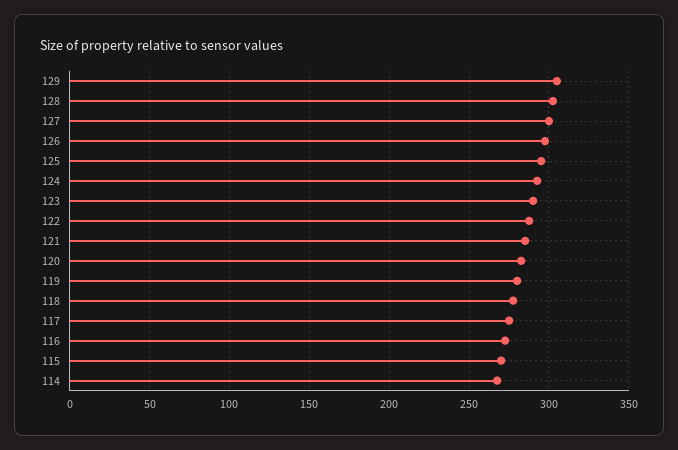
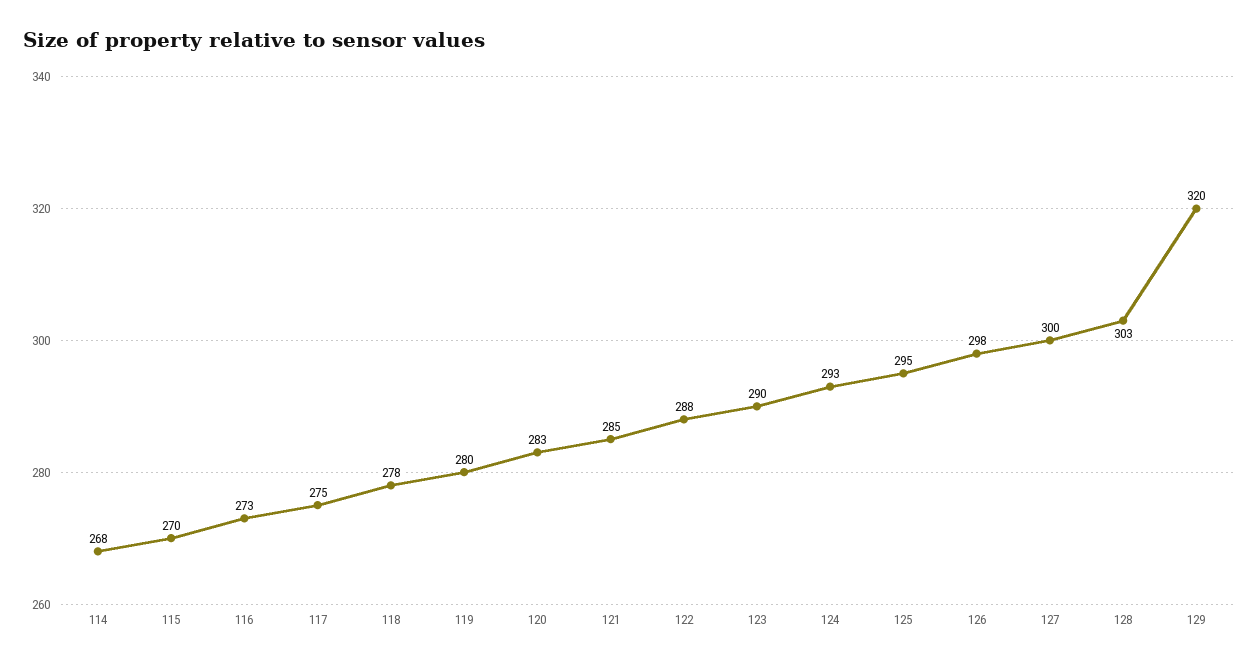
129: 305 -> 320

